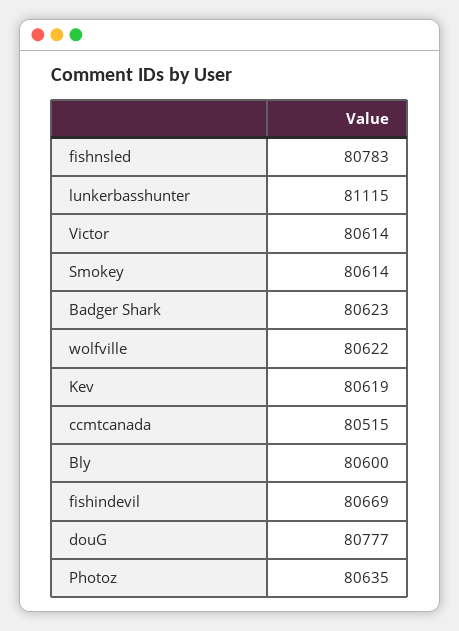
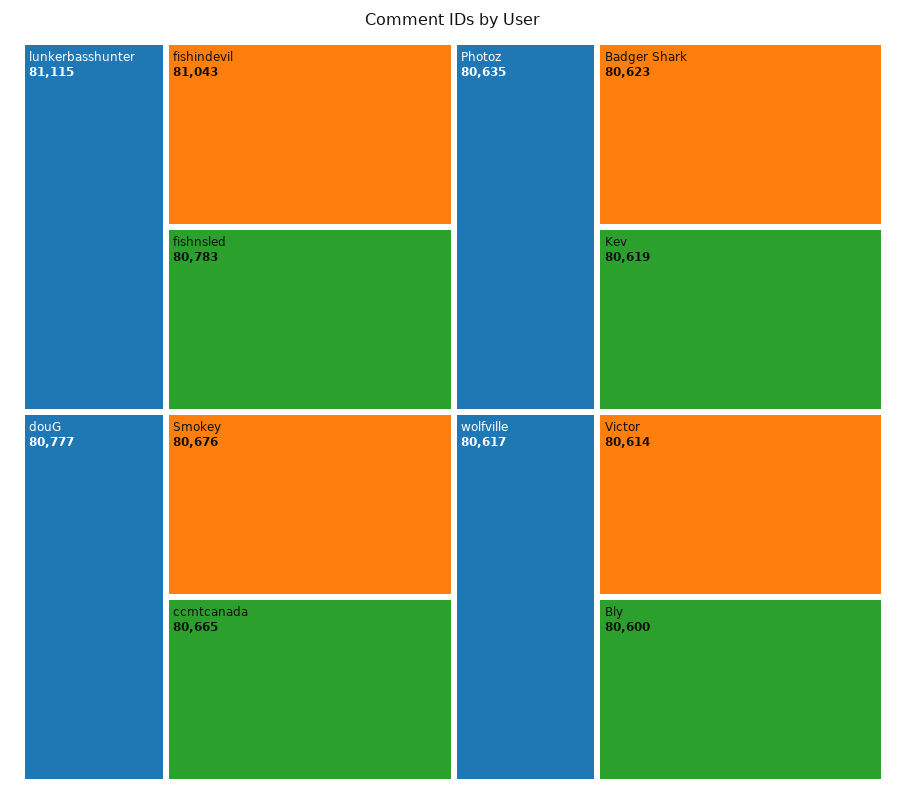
Smokey: 80614 -> 80676
wolfville: 80622 -> 80617
ccmtcanada: 80515 -> 80665
fishindevil: 80669 -> 81043

